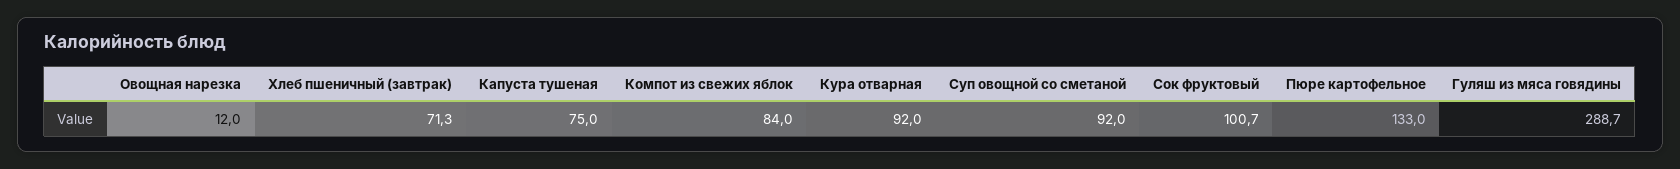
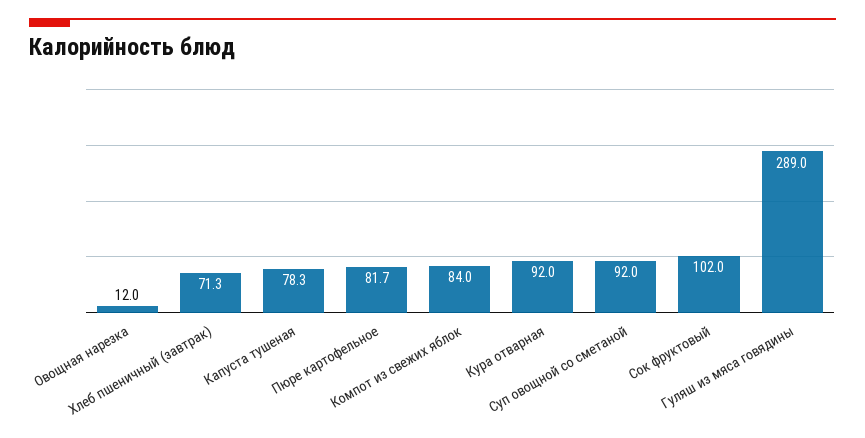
Капуста тушеная: 75 -> 78.3
Сок фруктовый: 100.7 -> 102
Пюре картофельное: 133 -> 81.7
Гуляш из мяса говядины: 288.7 -> 289

